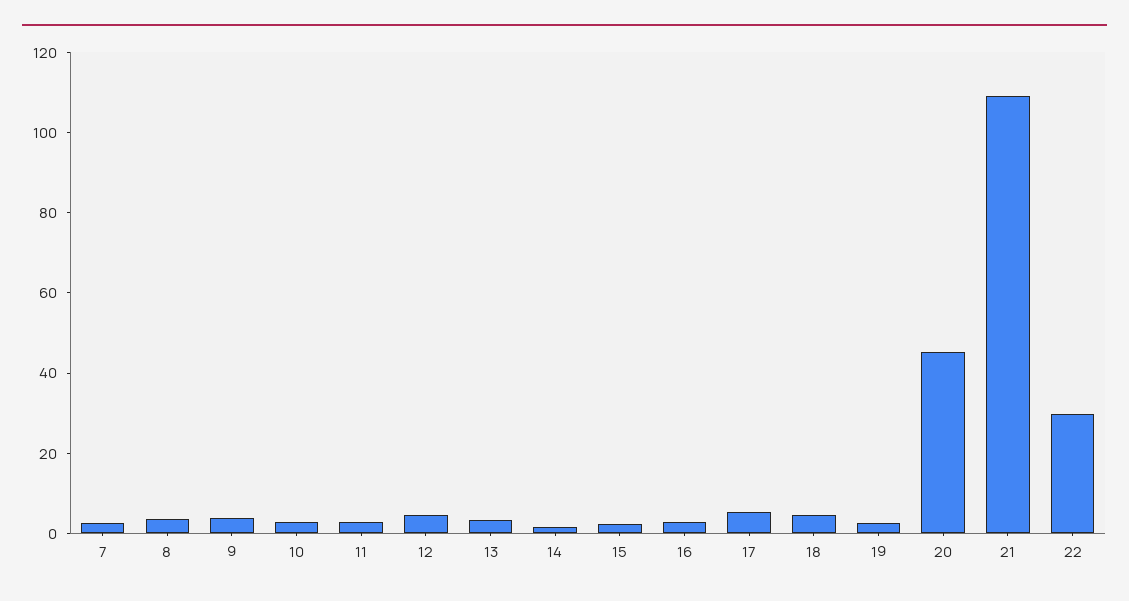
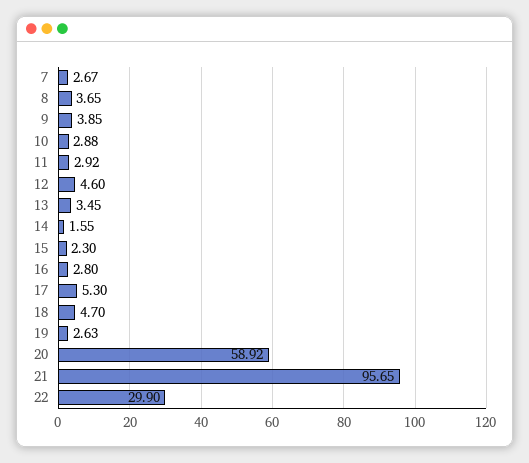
20: 45 -> 58.92
21: 110 -> 95.65

